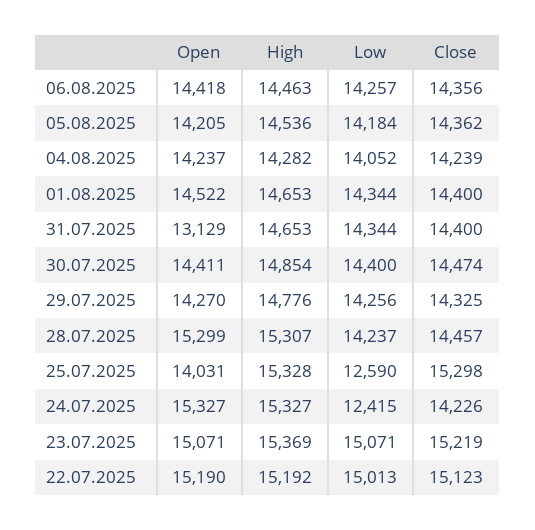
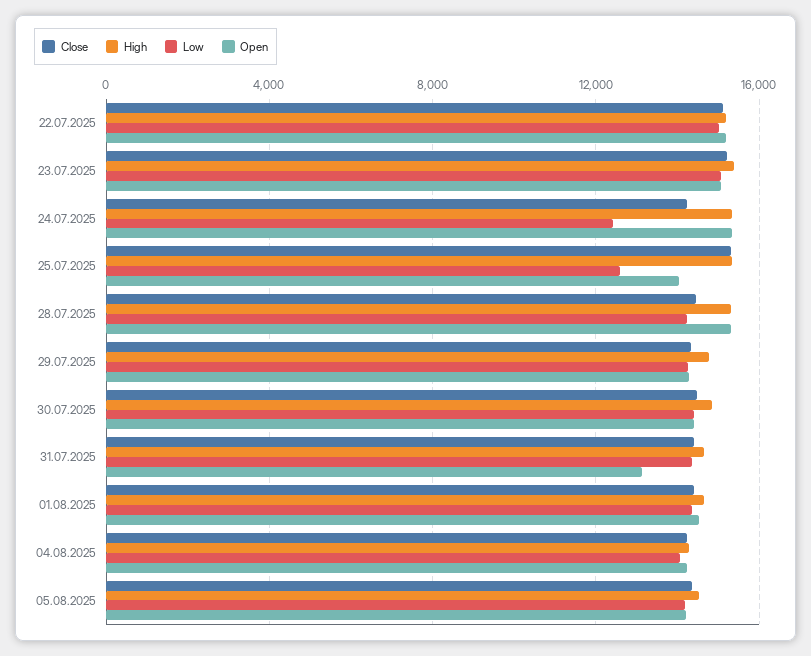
Open, 06.08.2025: 14418 -> none
High, 06.08.2025: 14463 -> none
Low, 06.08.2025: 14257 -> none
Close, 06.08.2025: 14356 -> none

